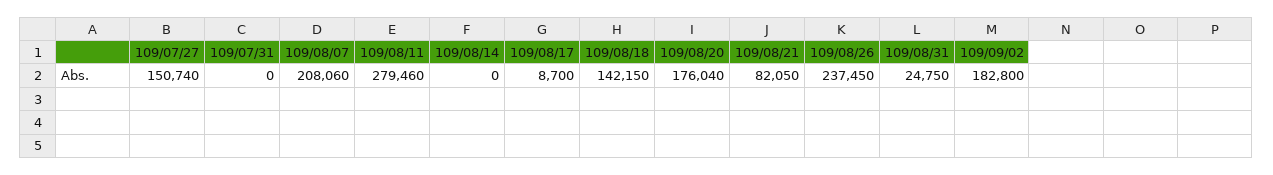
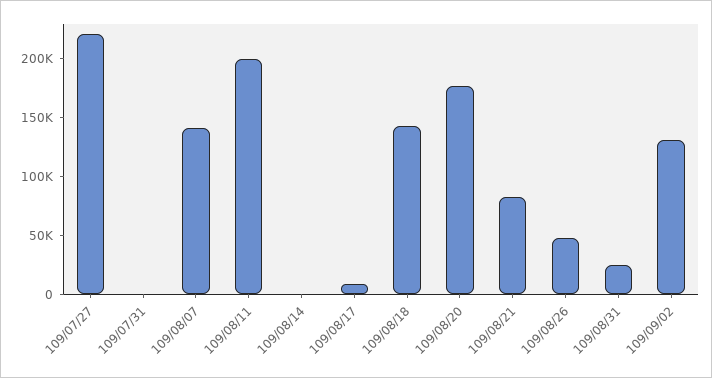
109/07/27: 150740 -> 220000
109/08/07: 208060 -> 140000
109/08/11: 279460 -> 200000
109/08/26: 237450 -> 50000
109/09/02: 182800 -> 130000

